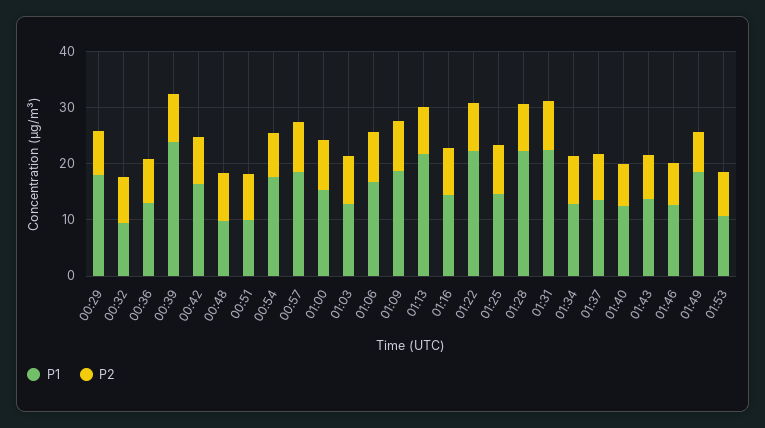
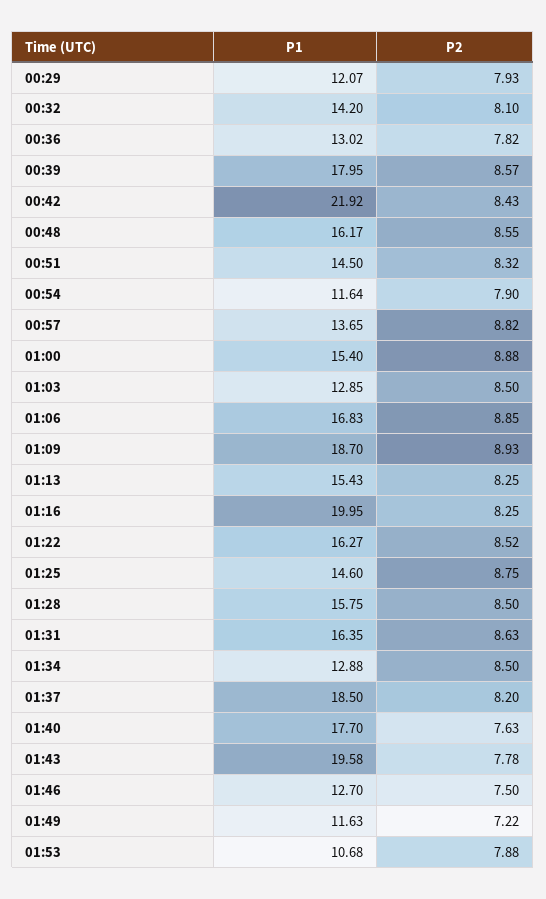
P1, 00:29: 18 -> 12.07
P1, 00:32: 10 -> 14.2
P1, 00:39: 24 -> 17.95
P1, 00:42: 16 -> 21.92
P1, 00:48: 10 -> 16.17
P1, 00:51: 10 -> 14.5
P1, 00:54: 18 -> 11.64
P1, 00:57: 18 -> 13.65
P1, 01:13: 22 -> 15.43
P1, 01:16: 14 -> 19.95
P1, 01:22: 22 -> 16.27
P1, 01:28: 22 -> 15.75
P1, 01:31: 22 -> 16.35
P1, 01:37: 14 -> 18.5
P1, 01:40: 12 -> 17.7
P1, 01:43: 14 -> 19.58
P1, 01:49: 18 -> 11.63

